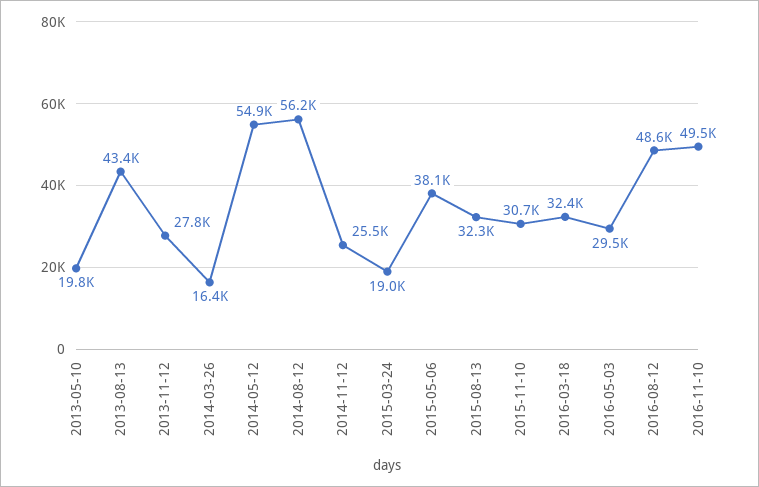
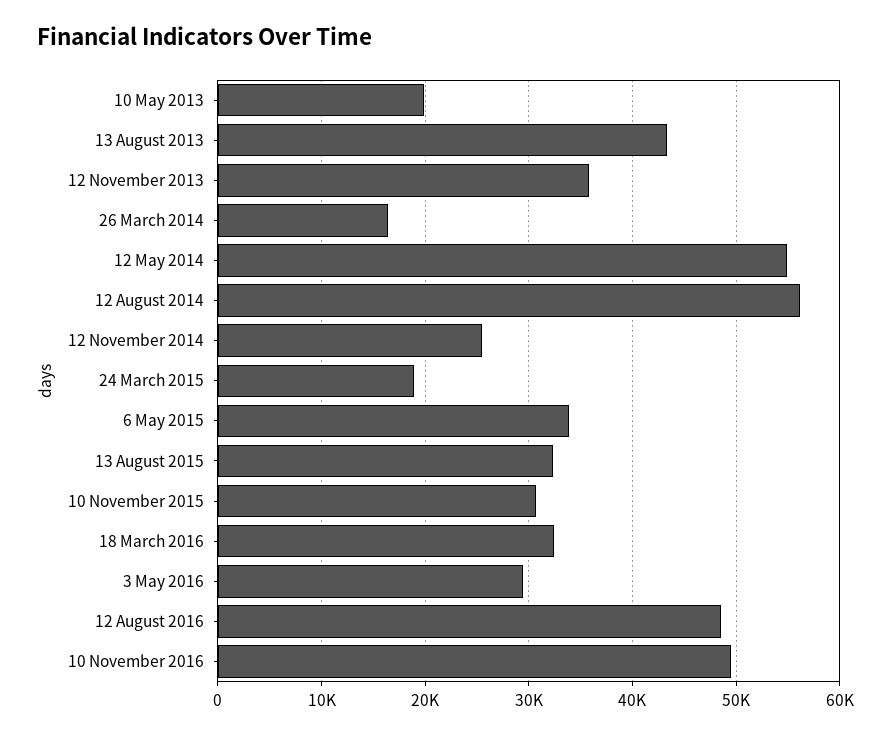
2013-11-12: 27800 -> 36000
2015-05-06: 38100 -> 34000

